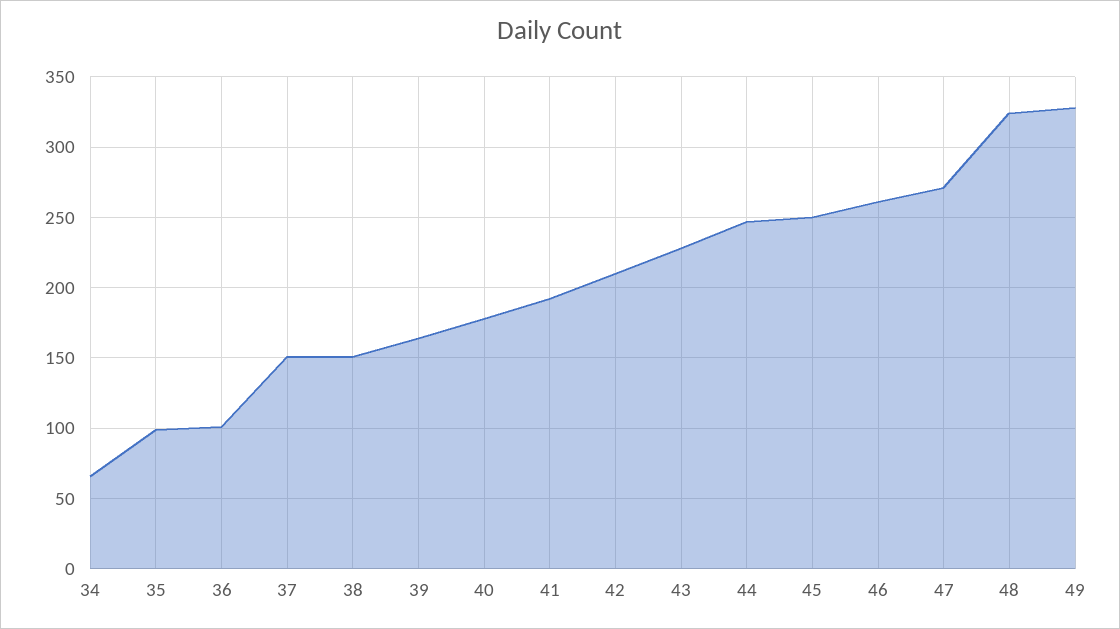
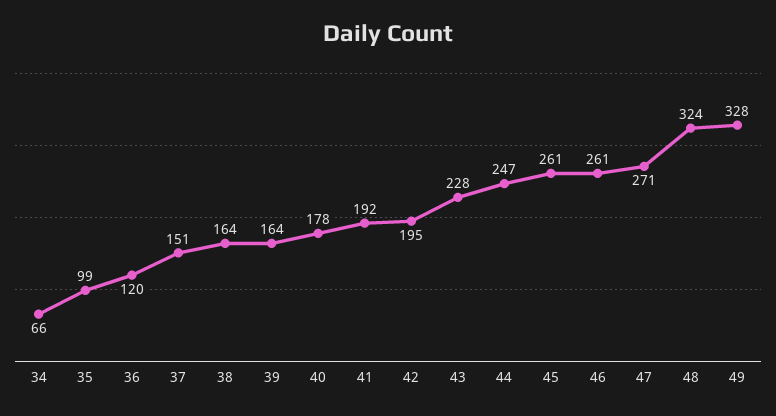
36: 100 -> 120
38: 150 -> 164
42: 210 -> 195
45: 250 -> 261

